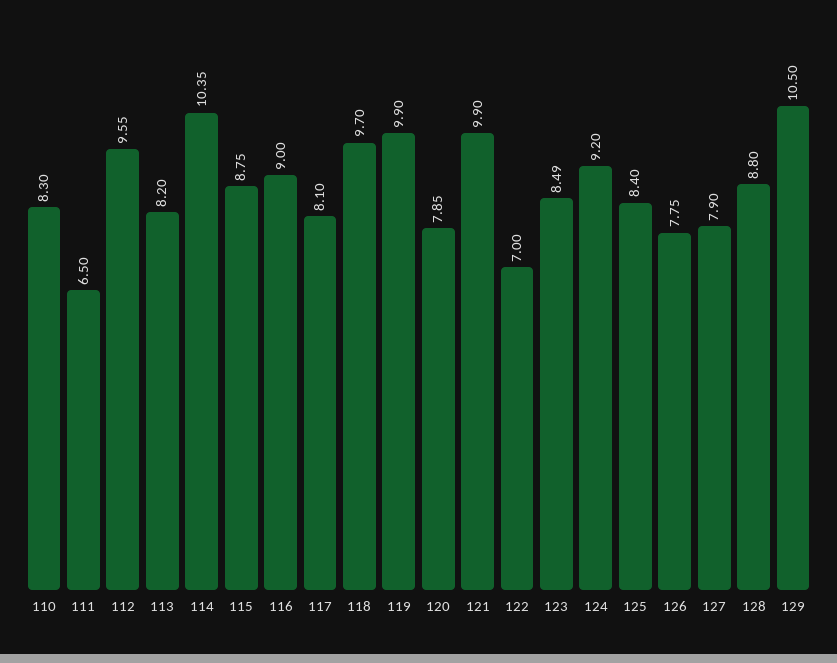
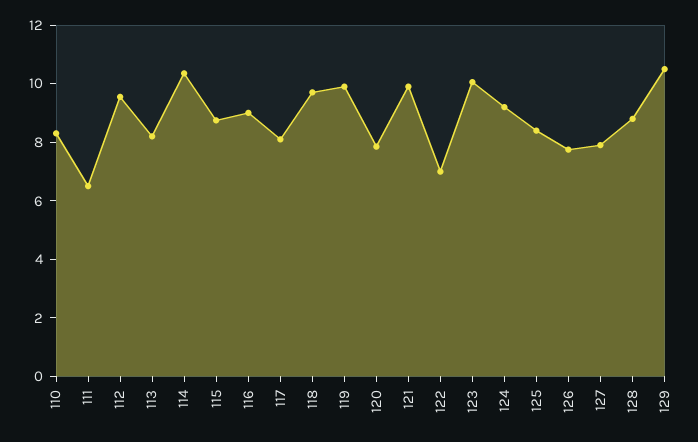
123: 8.49 -> 10

